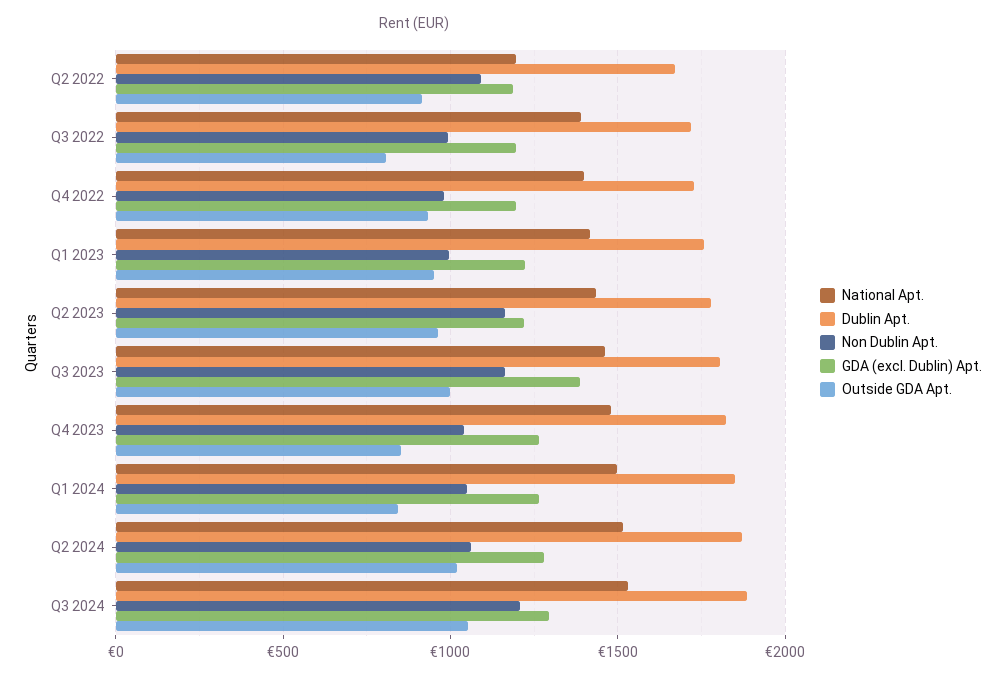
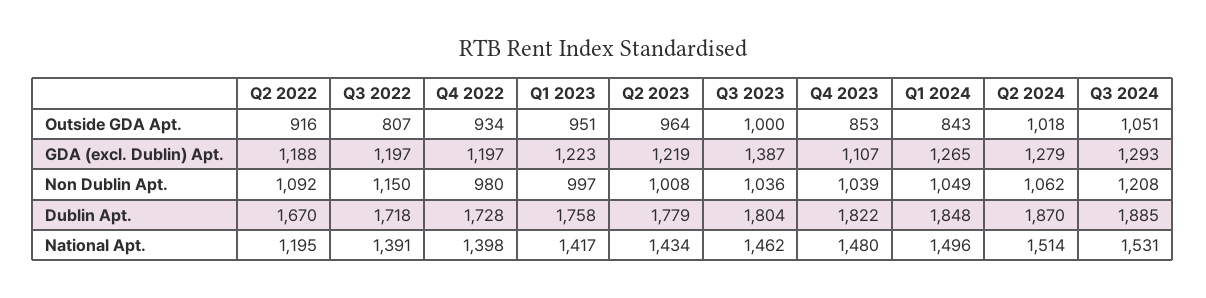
Non Dublin Apt., Q3 2022: 1000 -> 1150
Non Dublin Apt., Q2 2023: 1150 -> 1008
Non Dublin Apt., Q3 2023: 1150 -> 1036
GDA (excl. Dublin) Apt., Q4 2023: 1250 -> 1107

